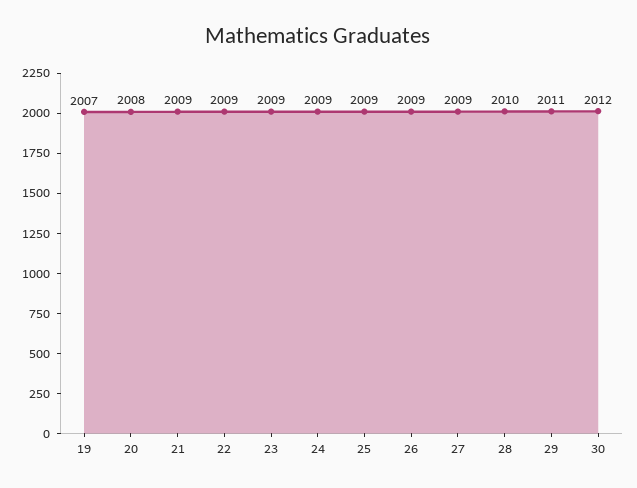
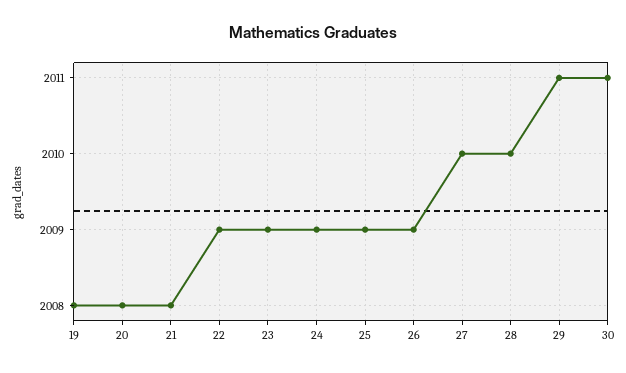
19: 2007 -> 2008
21: 2009 -> 2008
27: 2009 -> 2010
30: 2012 -> 2011

